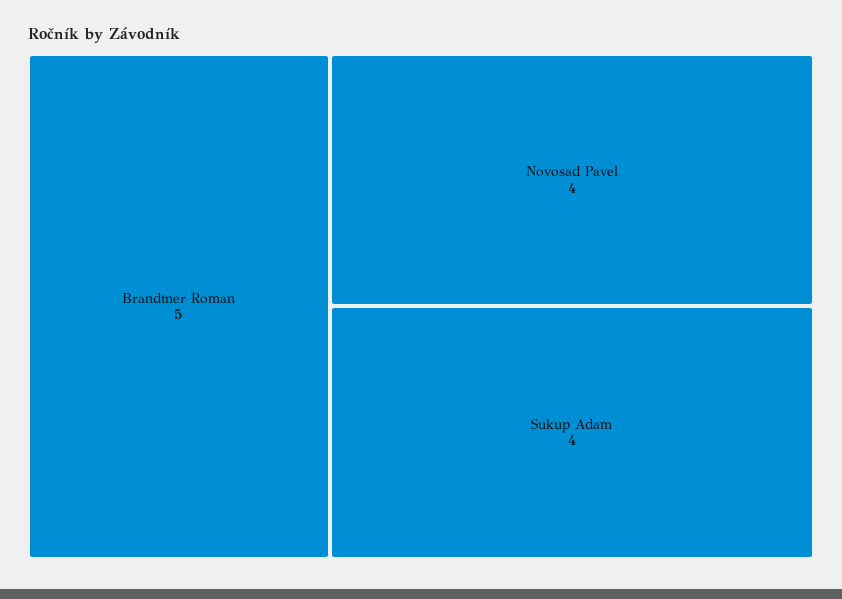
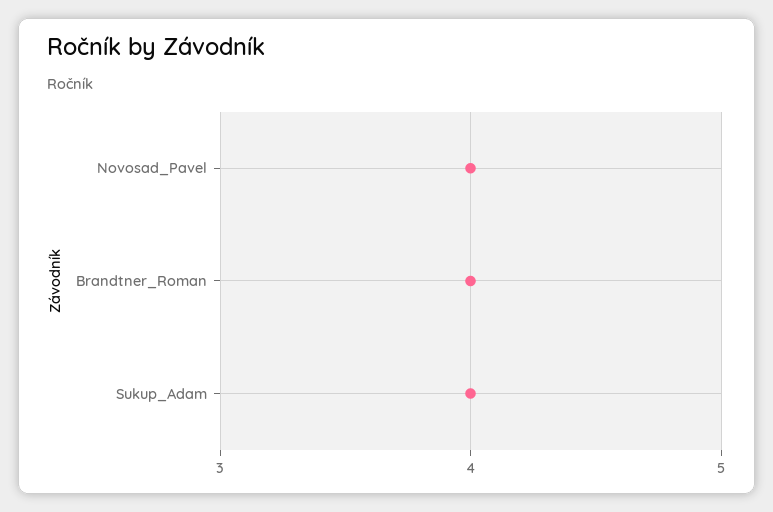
Brandtner Roman: 5 -> 4

